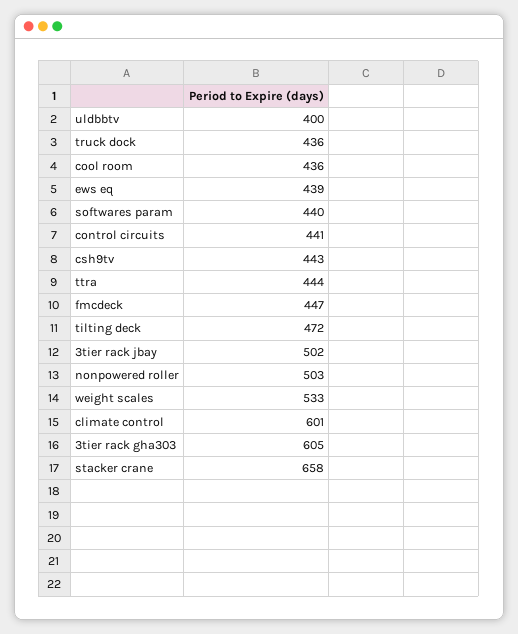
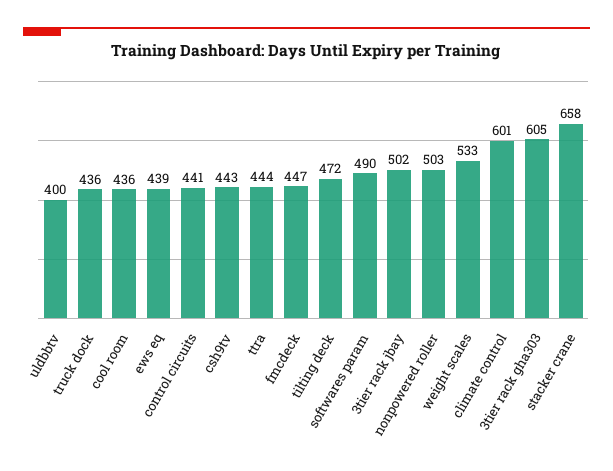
softwares param: 440 -> 490

